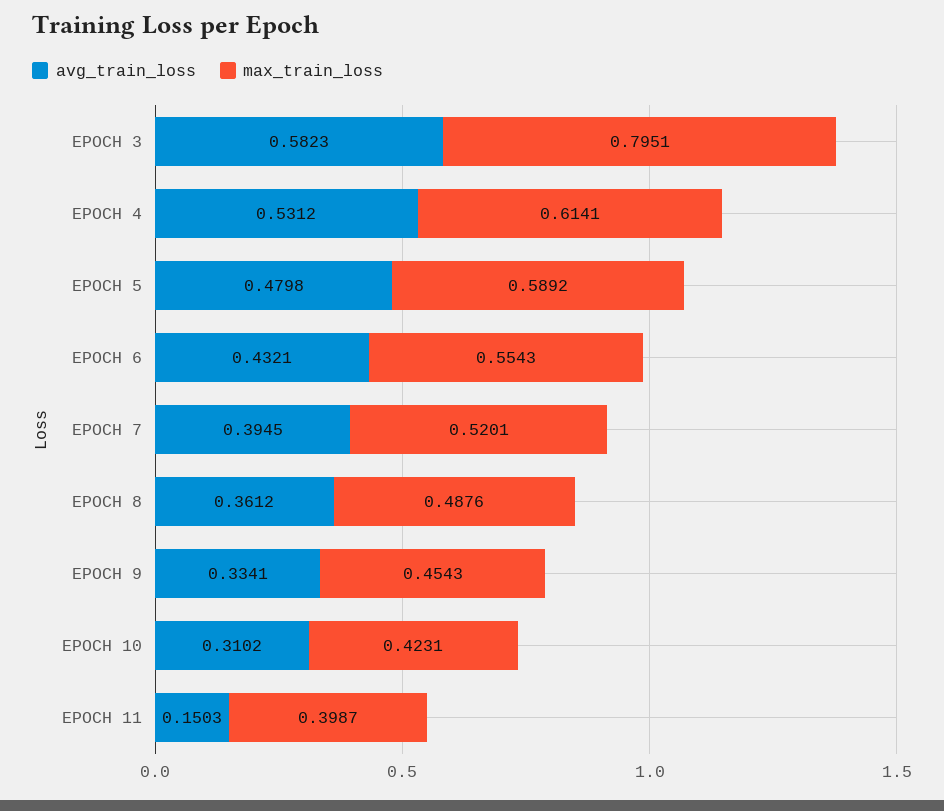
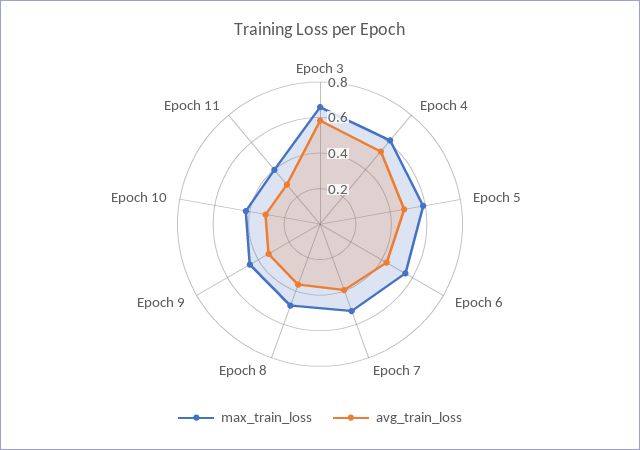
max_train_loss, EPOCH 3: 0.7951 -> 0.65
avg_train_loss, EPOCH 11: 0.1503 -> 0.3

